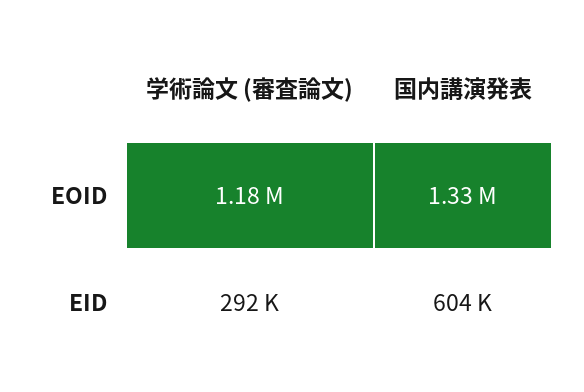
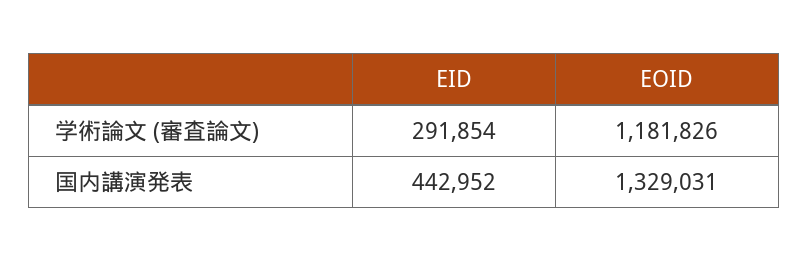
国内講演発表, EID: 604000 -> 442952

